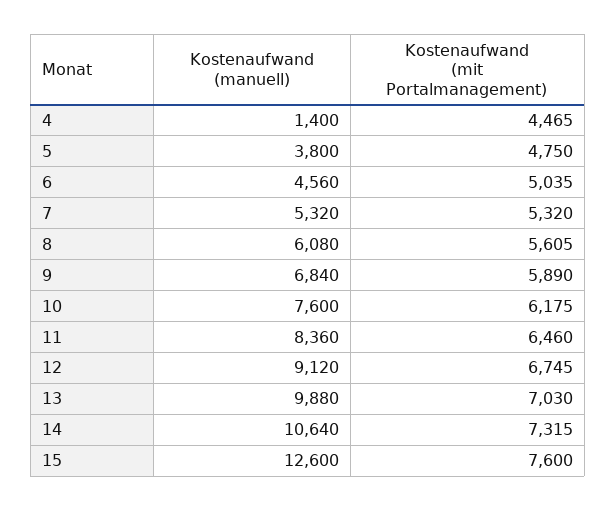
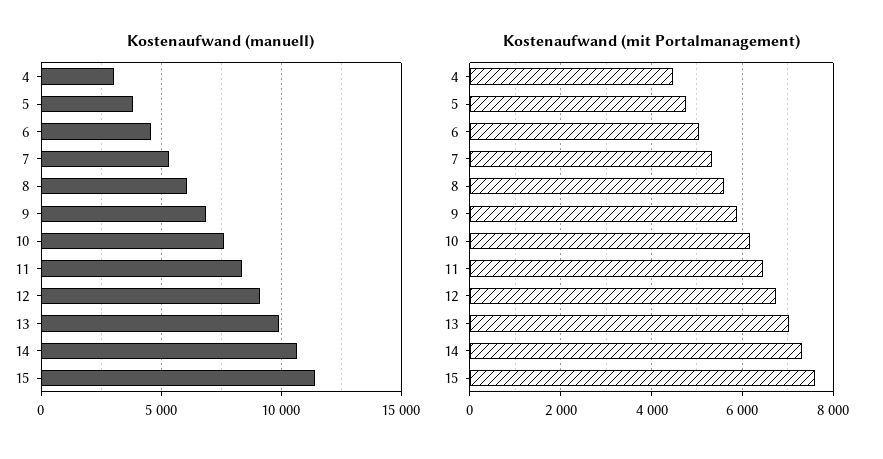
Kostenaufwand (manuell), 4: 1400 -> 3000
Kostenaufwand (manuell), 15: 12600 -> 11500

